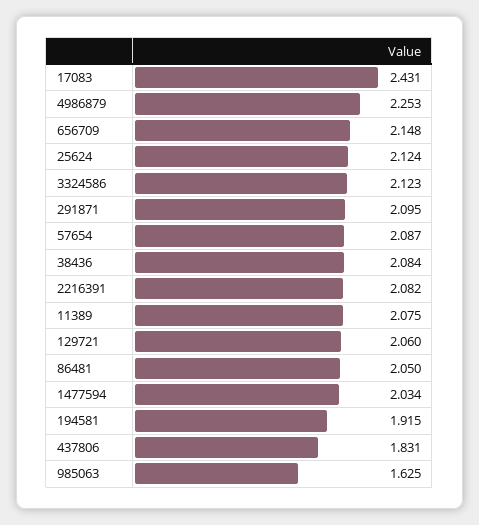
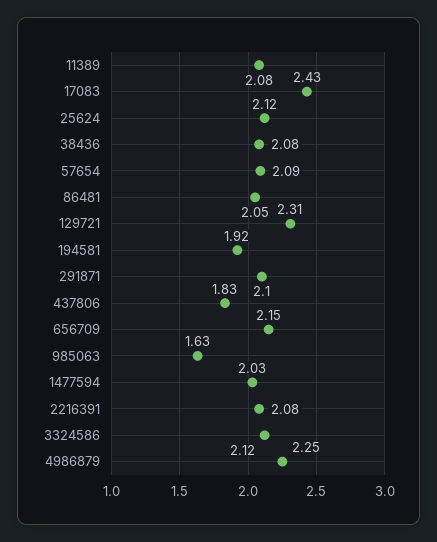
129721: 2.06 -> 2.31

